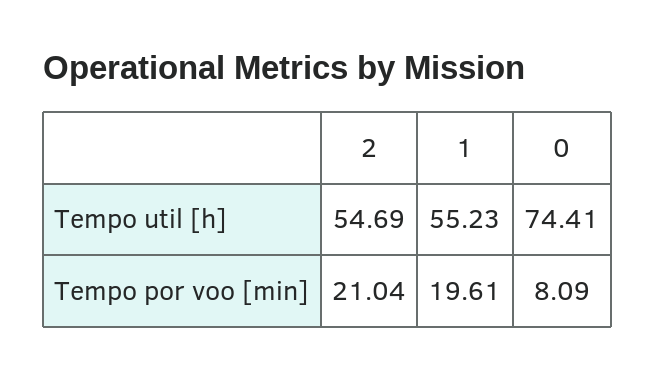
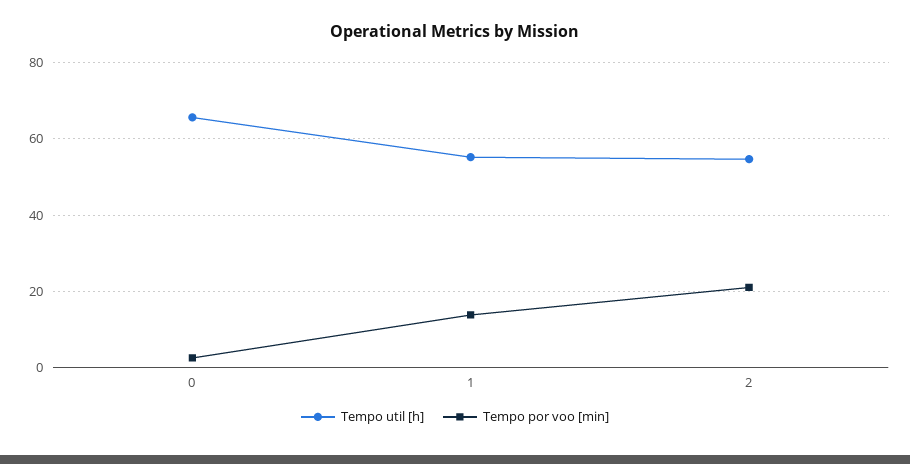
Tempo util [h], 0: 74.41 -> 66
Tempo por voo [min], 1: 19.61 -> 14
Tempo por voo [min], 0: 8.09 -> 2

